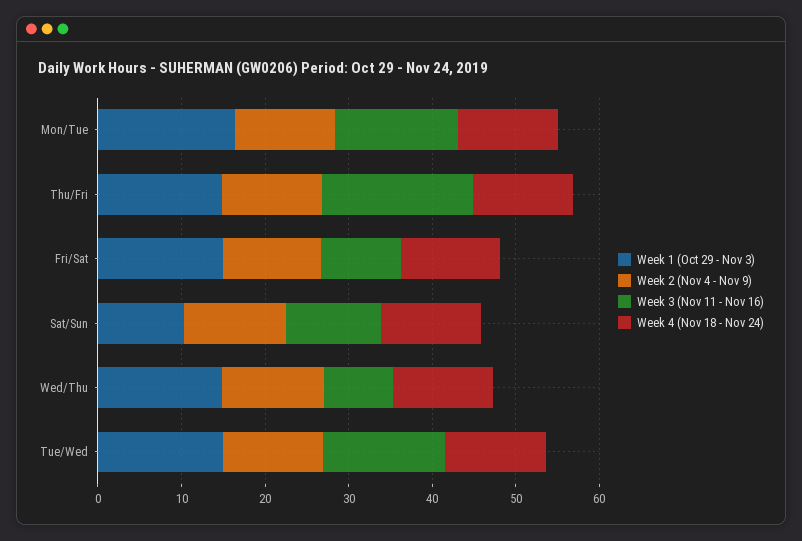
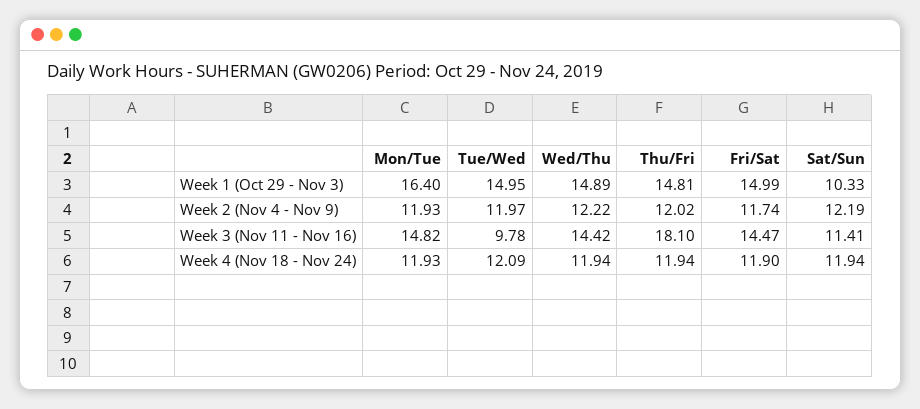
Week 3 (Nov 11 - Nov 16), Fri/Sat: 10 -> 14.47
Week 3 (Nov 11 - Nov 16), Wed/Thu: 8 -> 14.42
Week 3 (Nov 11 - Nov 16), Tue/Wed: 14 -> 9.78

